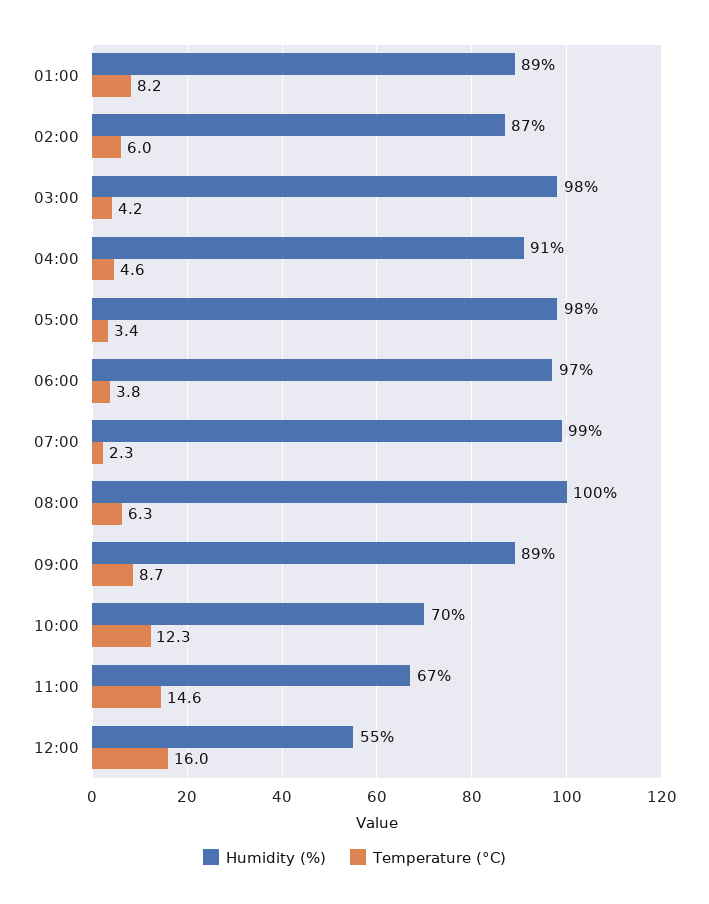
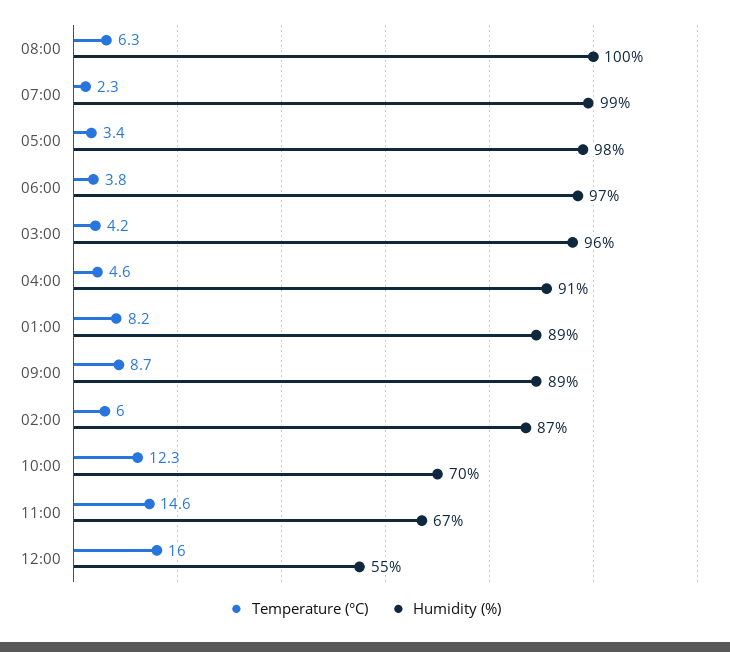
Humidity (%), 03:00: 98 -> 96

